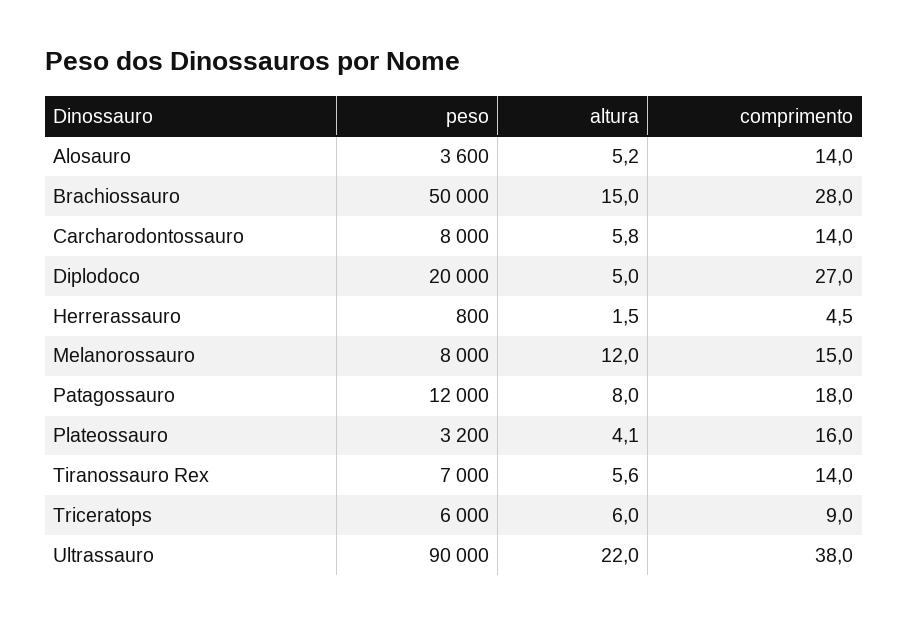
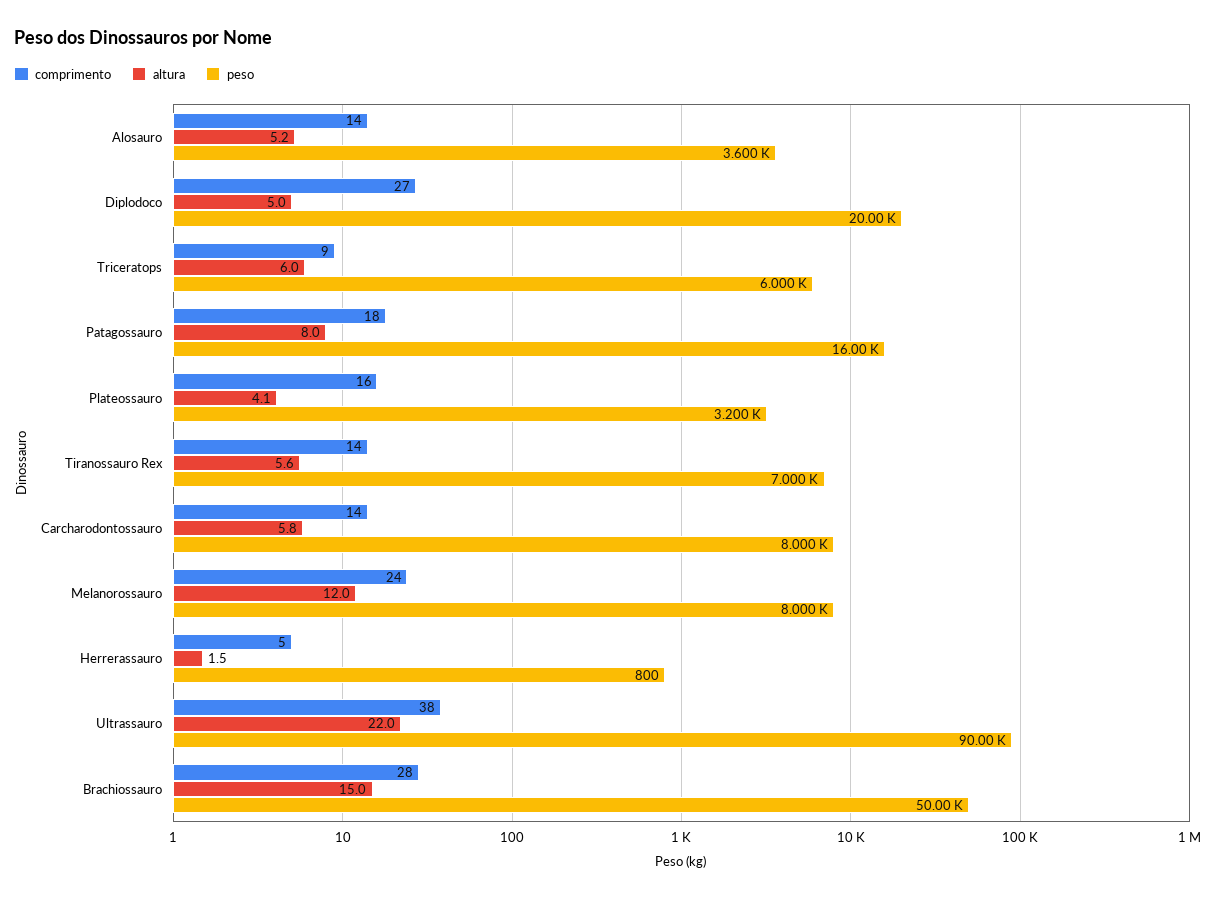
comprimento, Melanorossauro: 15 -> 24
peso, Patagossauro: 12000 -> 16000

